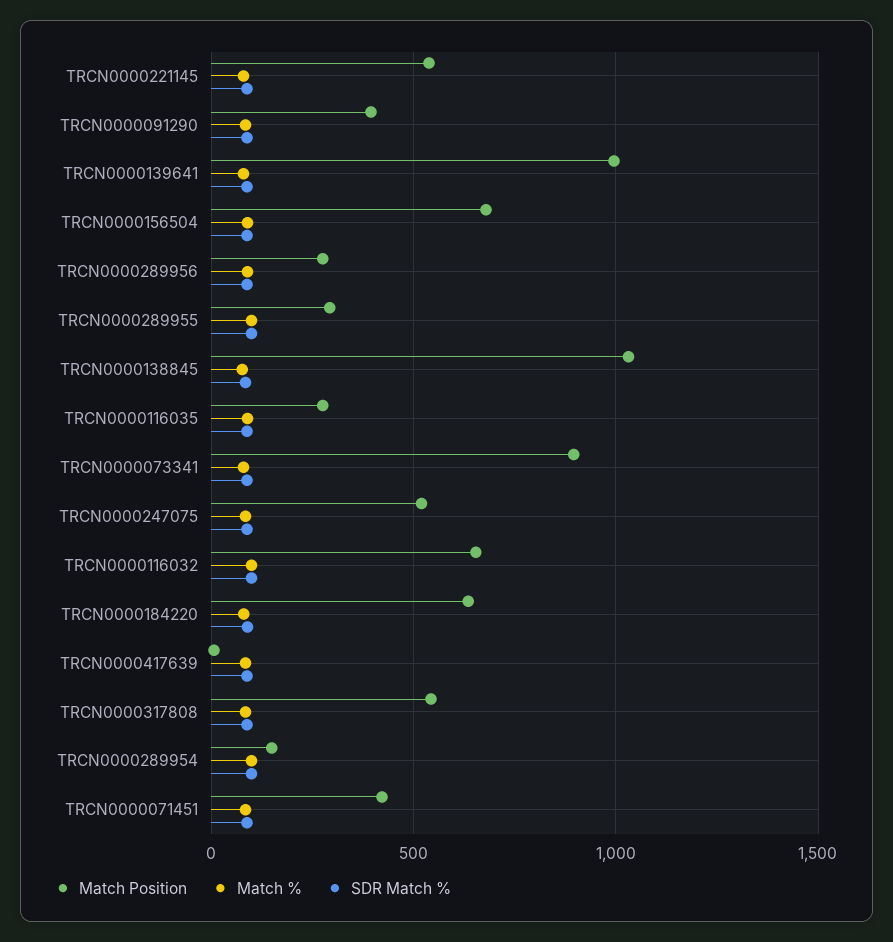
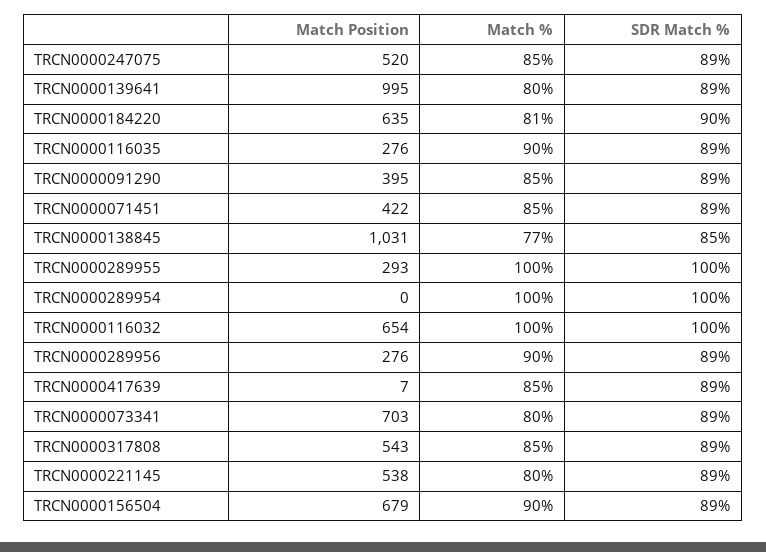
Match Position, TRCN0000073341: 900 -> 703
Match Position, TRCN0000289954: 150 -> 0

